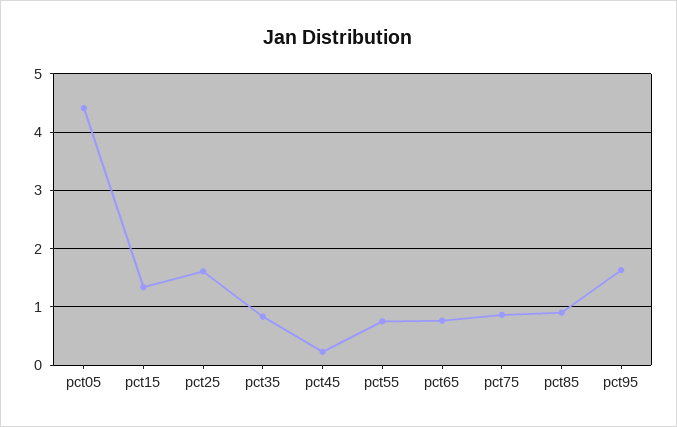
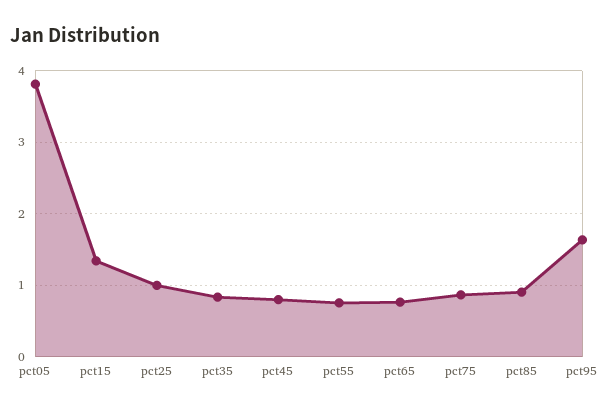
pct05: 4.4 -> 3.8
pct25: 1.6 -> 1
pct45: 0.2 -> 0.8

